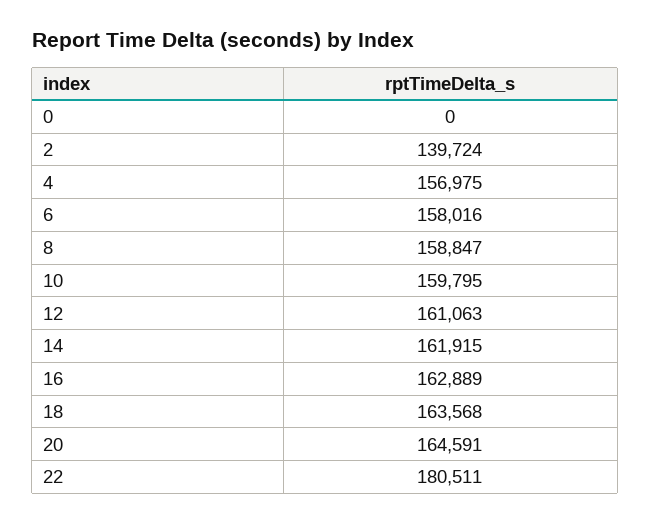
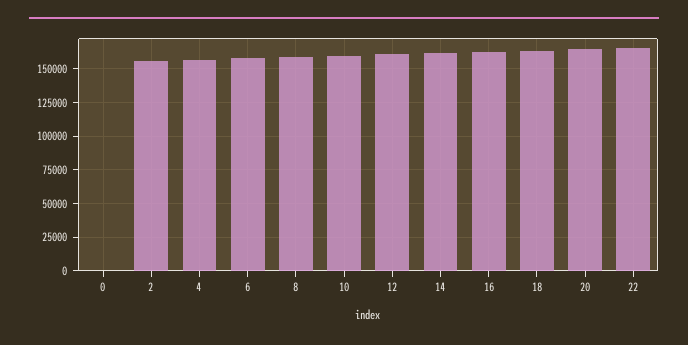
2: 139724 -> 155000
22: 180511 -> 165000

